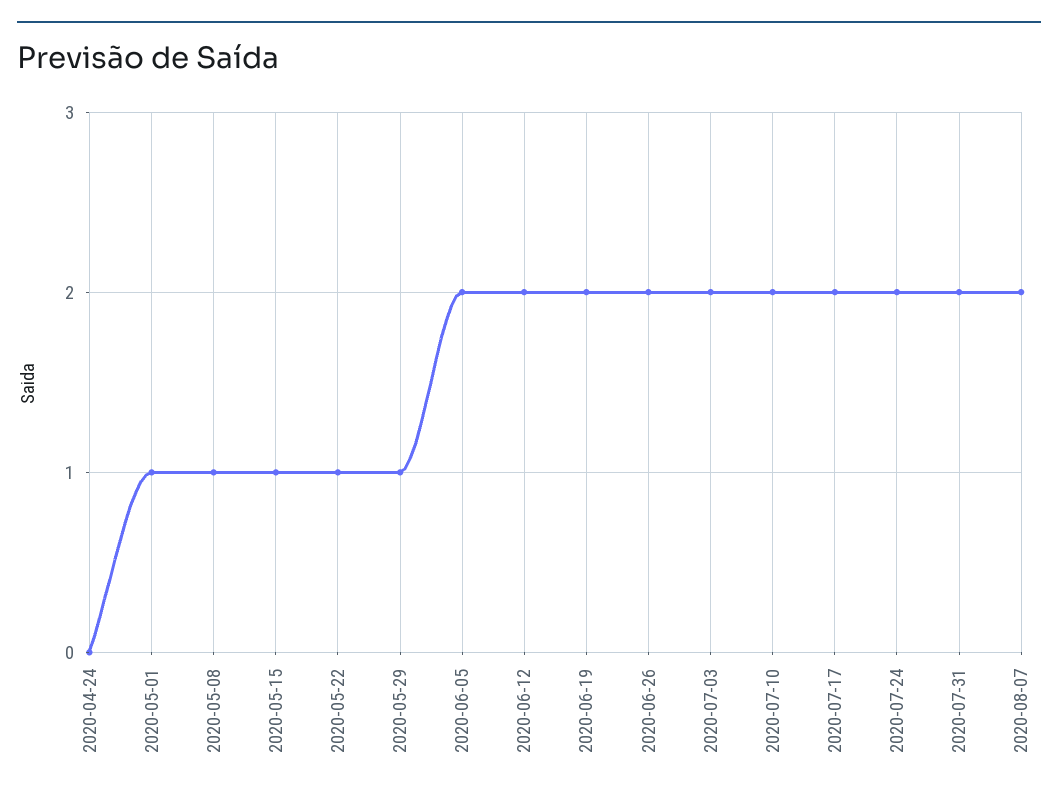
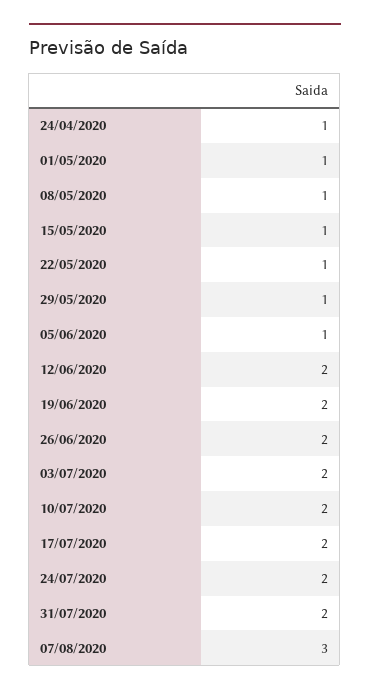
2020-04-24: 0 -> 1
2020-06-05: 2 -> 1
2020-08-07: 2 -> 3

